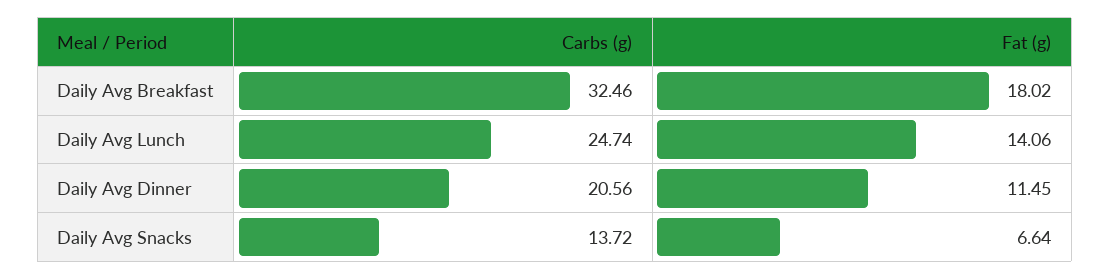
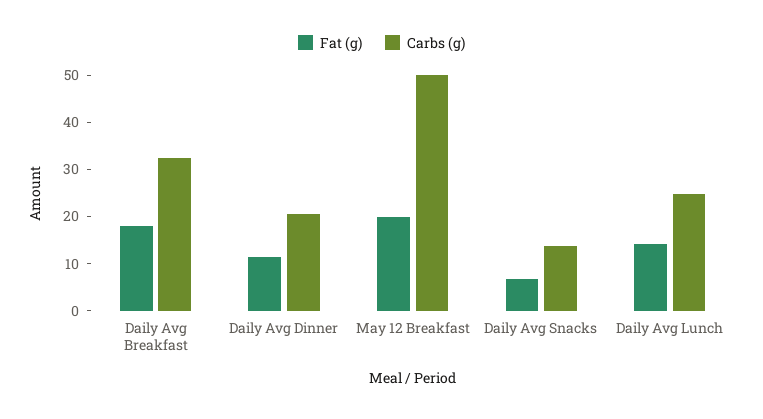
Fat (g), May 12 Breakfast: none -> 20
Carbs (g), May 12 Breakfast: none -> 50

